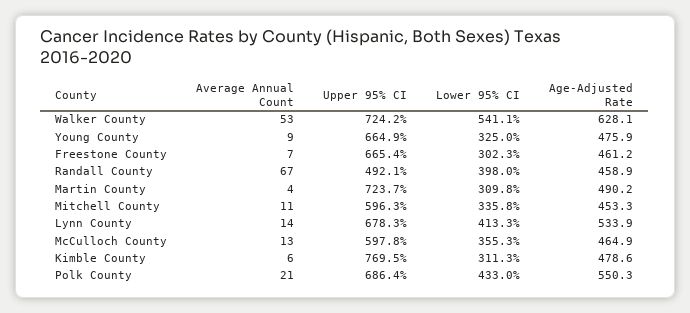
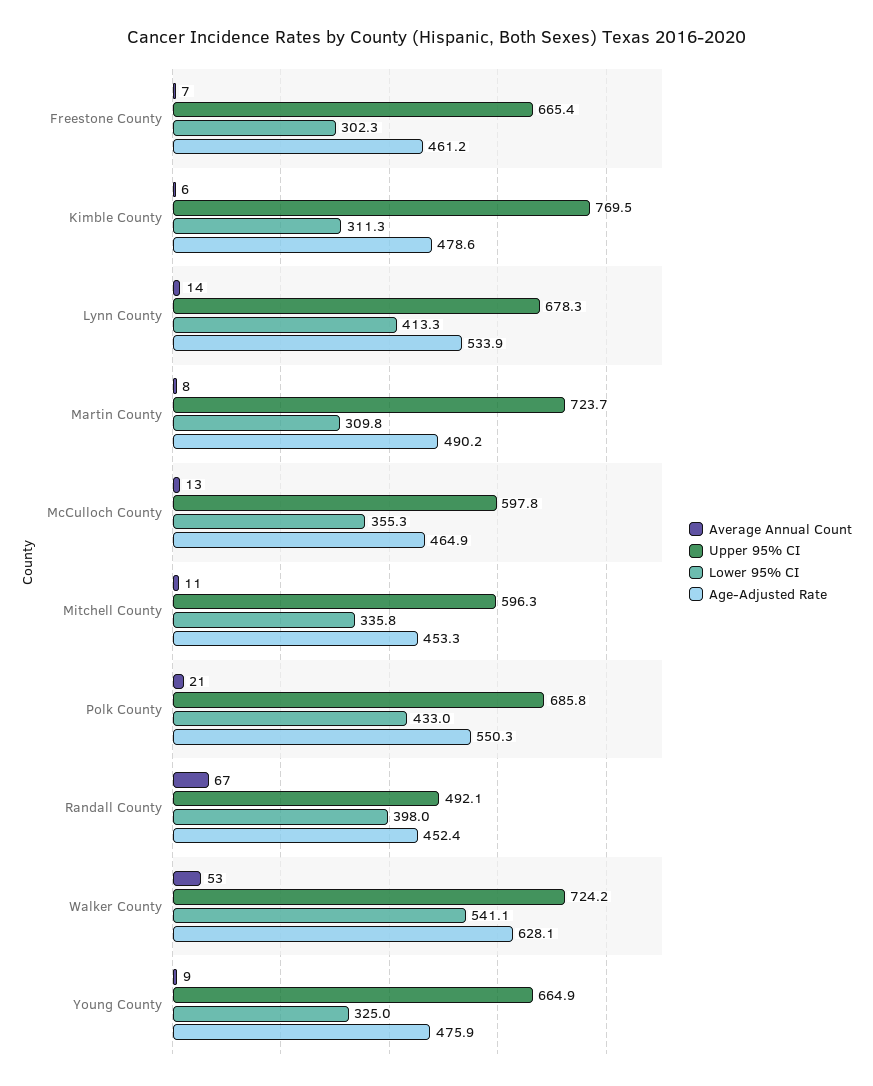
Age-Adjusted Rate, Randall County: 458.9 -> 452.4
Average Annual Count, Martin County: 4 -> 8
Upper 95% CI, Polk County: 686.4 -> 685.8

